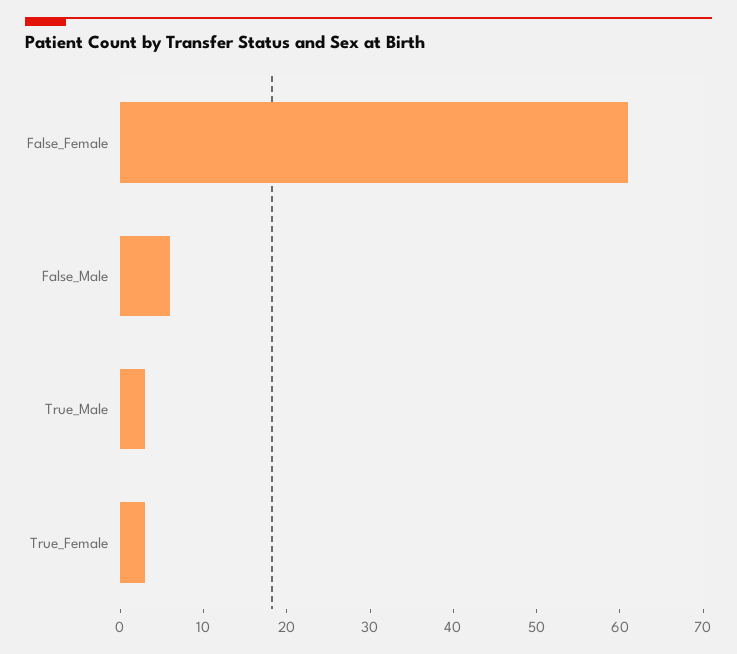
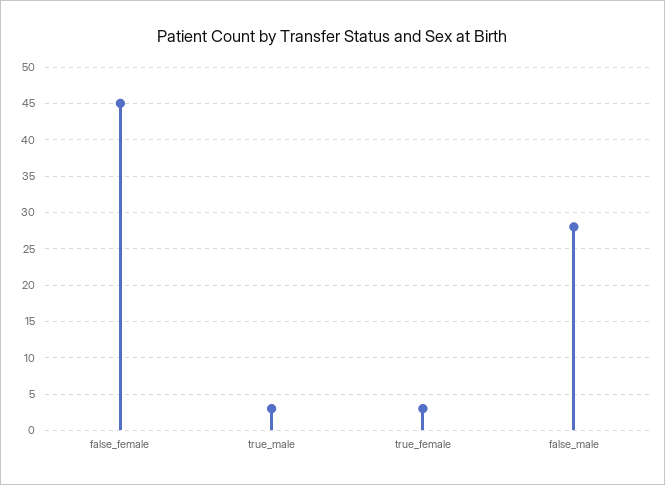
False_Female: 61 -> 45
False_Male: 6 -> 28

